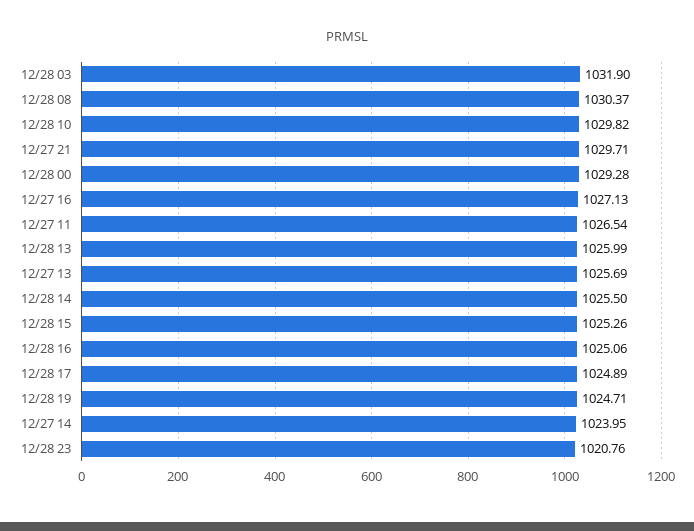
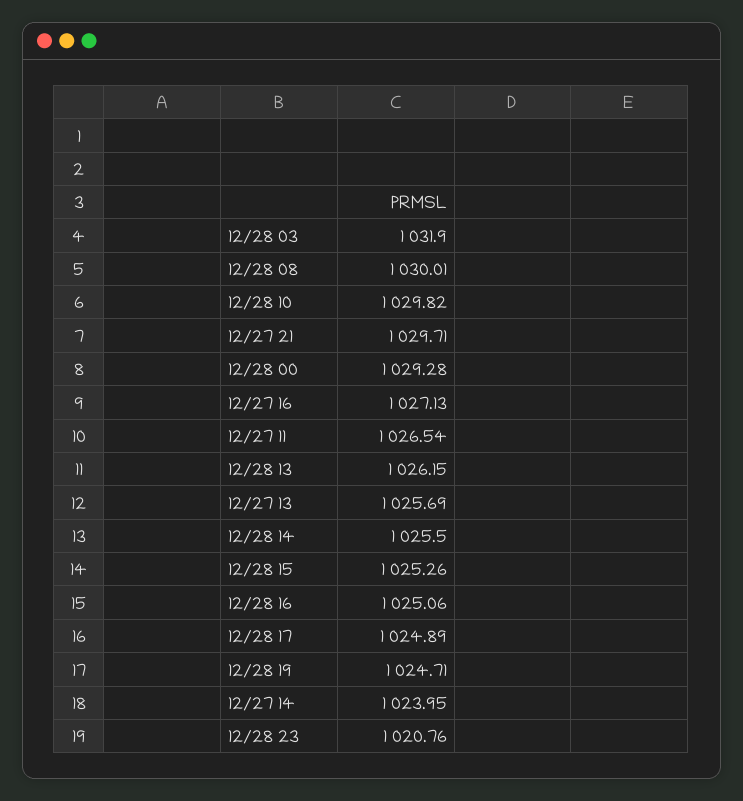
12/28 08: 1030.37 -> 1030.01
12/28 13: 1025.99 -> 1026.15

